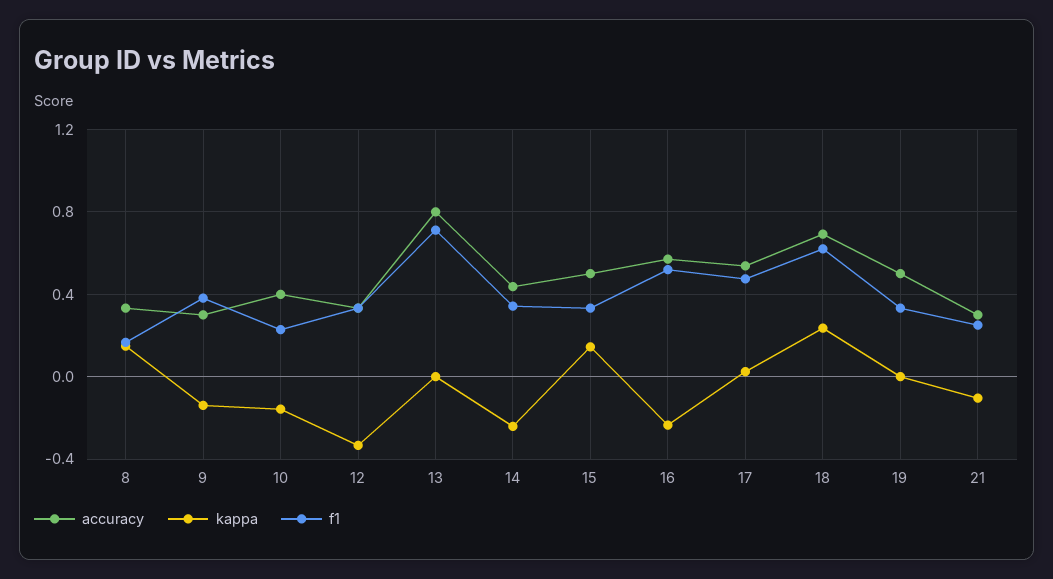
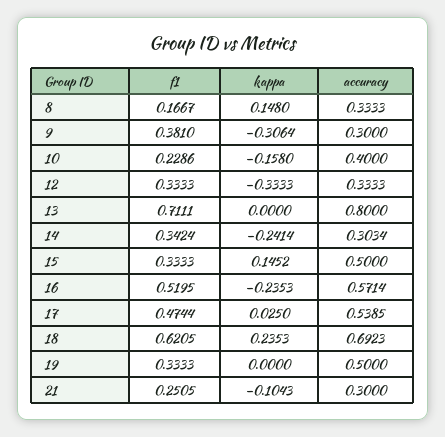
kappa, 9: -0.15 -> -0.3064
accuracy, 14: 0.45 -> 0.3034

